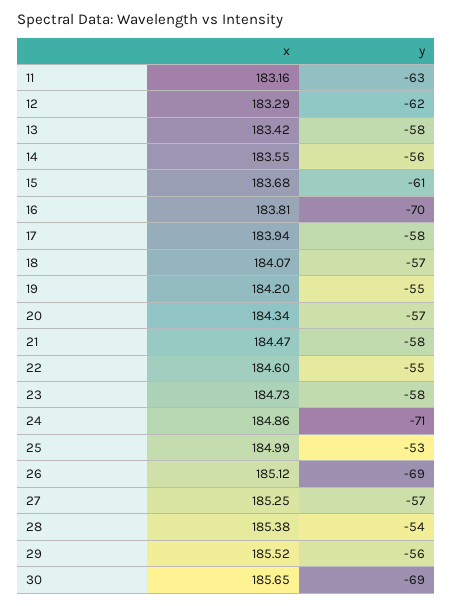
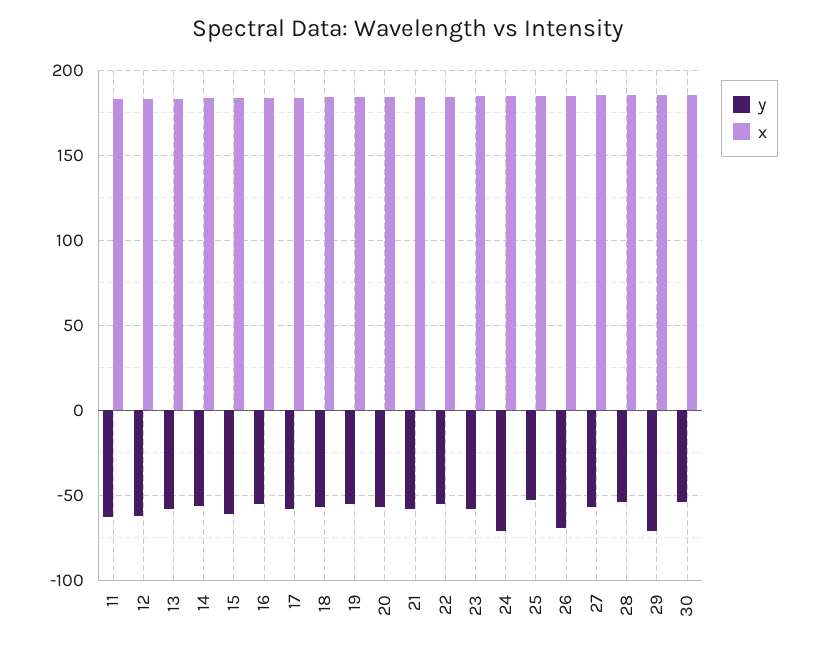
y, 16: -70 -> -55
y, 29: -56 -> -70
y, 30: -69 -> -55

